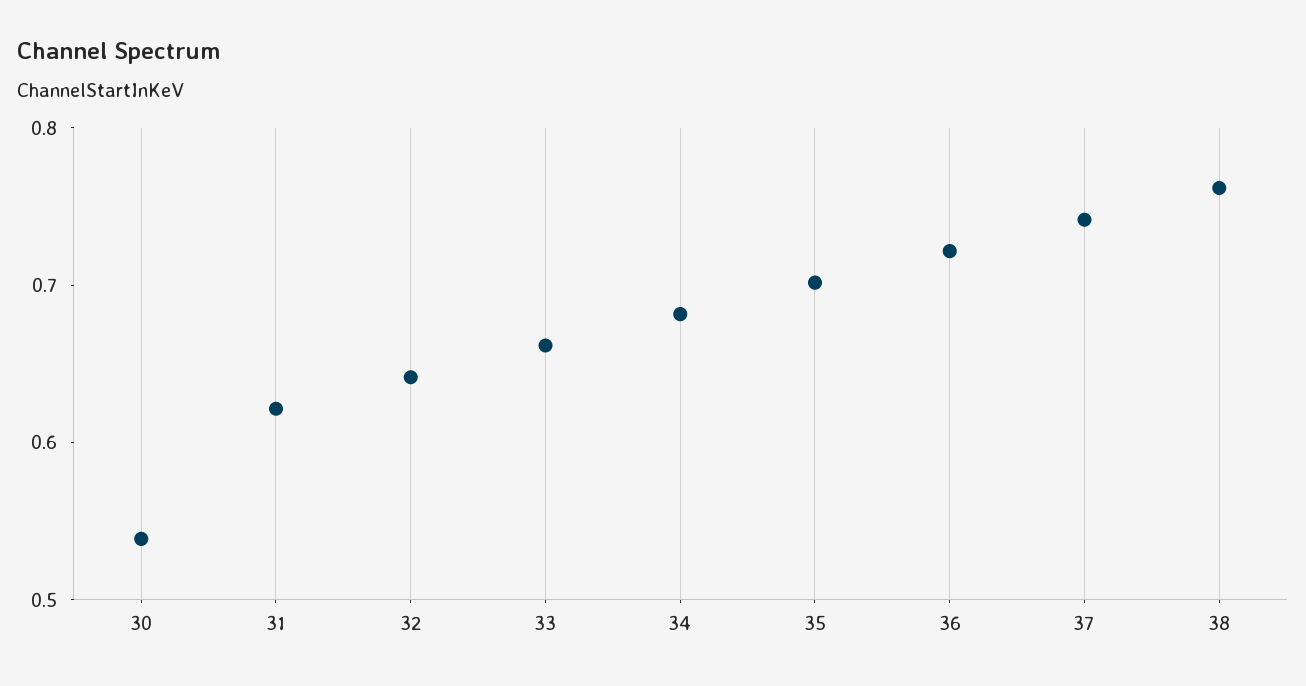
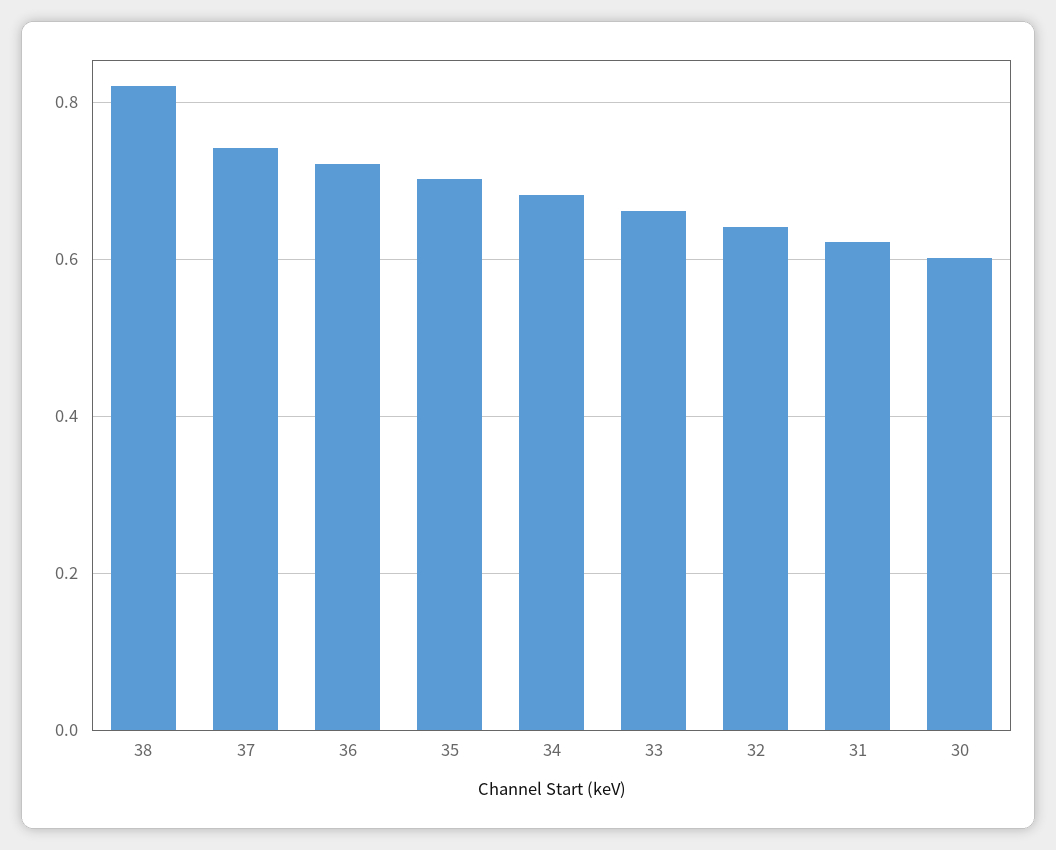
30: 0.54 -> 0.6
38: 0.76 -> 0.82

